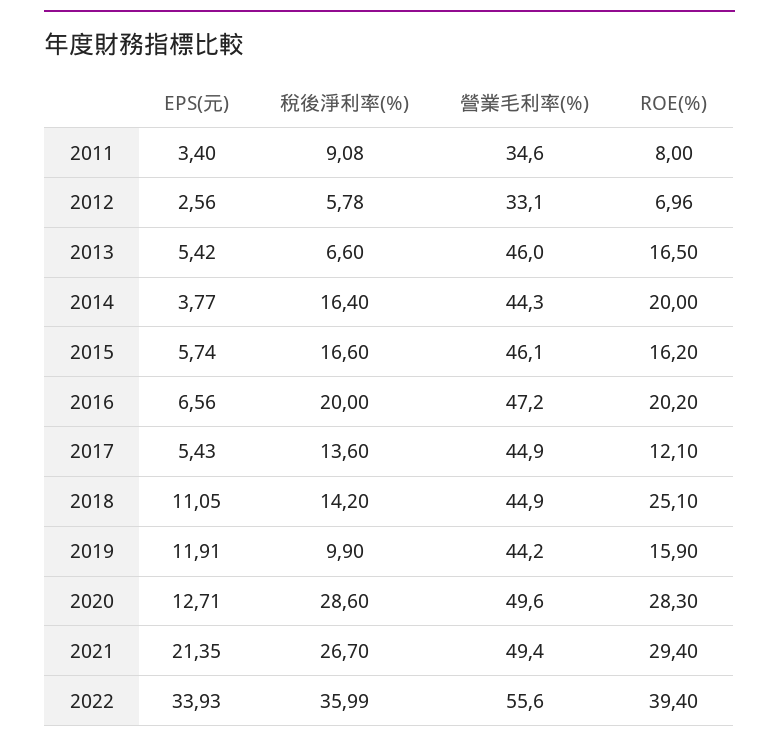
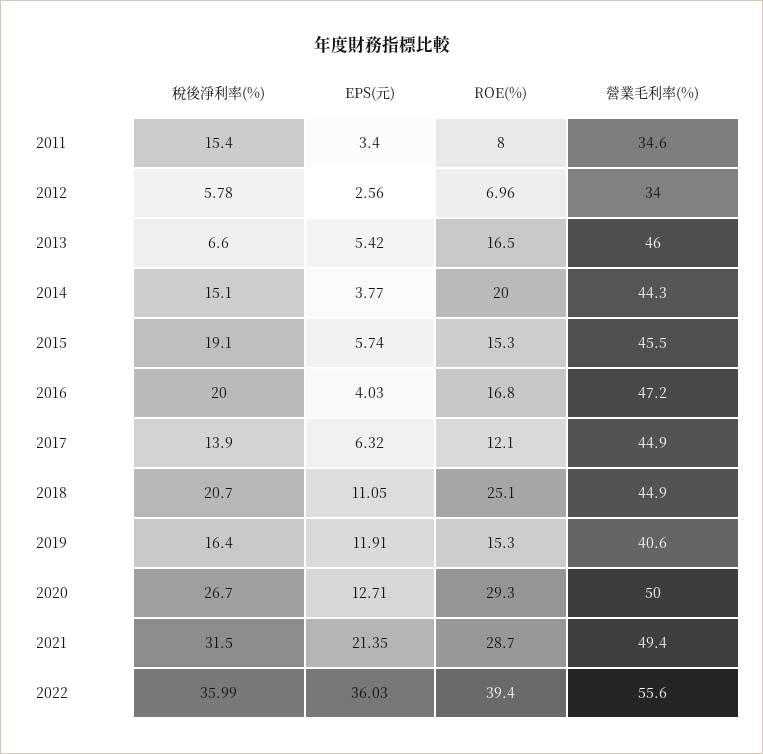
稅後淨利率(%), 2011: 9.08 -> 15.4
營業毛利率(%), 2012: 33.1 -> 34
稅後淨利率(%), 2014: 16.4 -> 15.1
稅後淨利率(%), 2015: 16.6 -> 19.1
營業毛利率(%), 2015: 46.1 -> 45.5
ROE(%), 2015: 16.2 -> 15.3
EPS(元), 2016: 6.56 -> 4.03
ROE(%), 2016: 20.2 -> 16.8
EPS(元), 2017: 5.43 -> 6.32
稅後淨利率(%), 2017: 13.6 -> 13.9
稅後淨利率(%), 2018: 14.2 -> 20.7
稅後淨利率(%), 2019: 9.9 -> 16.4
營業毛利率(%), 2019: 44.2 -> 40.6
ROE(%), 2019: 15.9 -> 15.3
稅後淨利率(%), 2020: 28.6 -> 26.7
營業毛利率(%), 2020: 49.6 -> 50
ROE(%), 2020: 28.3 -> 29.3
稅後淨利率(%), 2021: 26.7 -> 31.5
ROE(%), 2021: 29.4 -> 28.7
EPS(元), 2022: 33.93 -> 36.03

